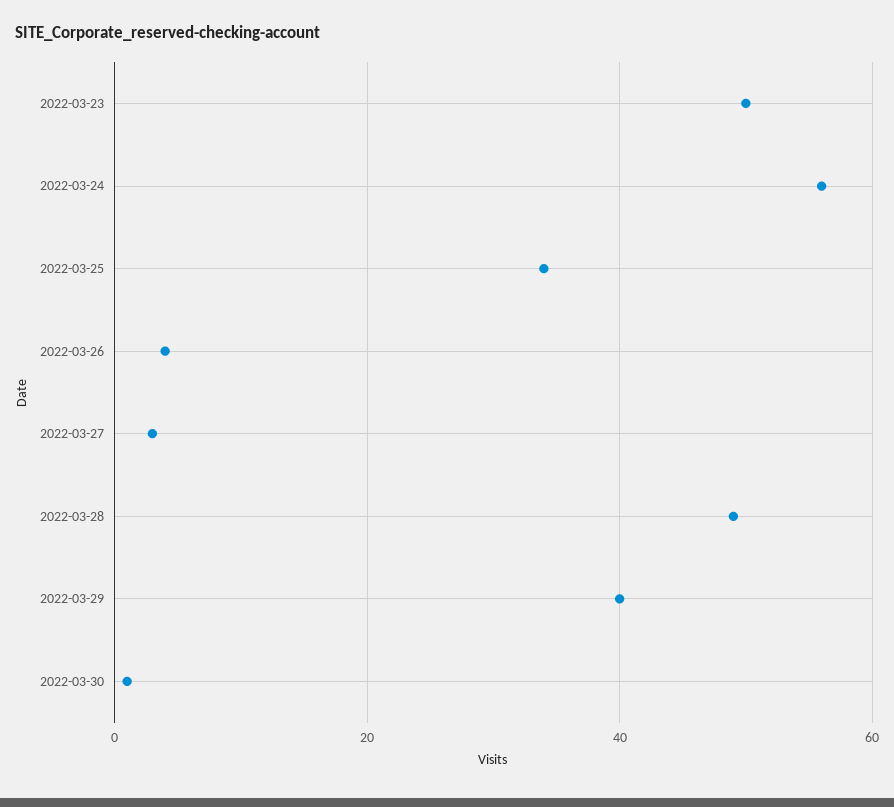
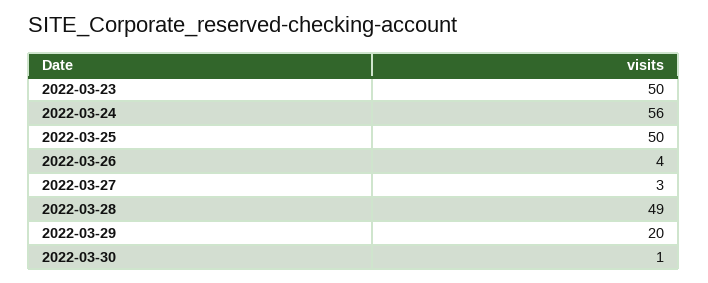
2022-03-25: 35 -> 50
2022-03-29: 40 -> 20

